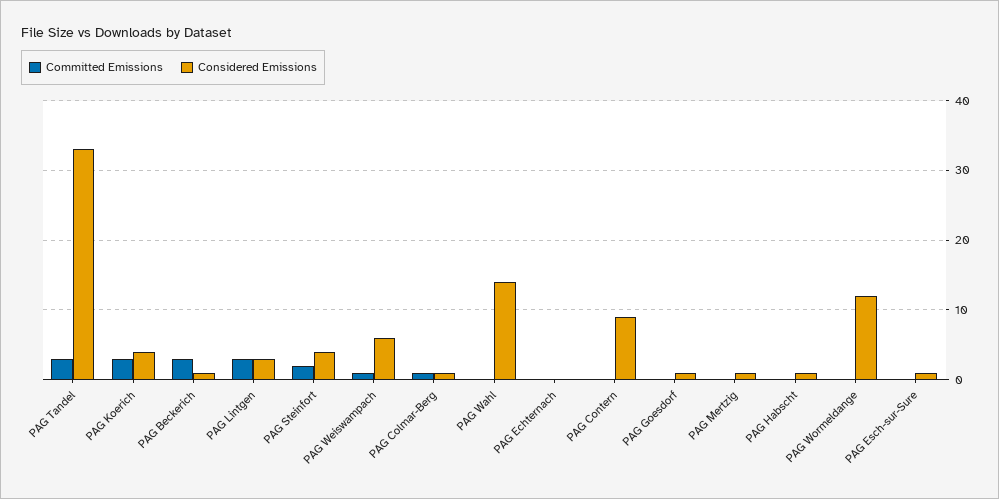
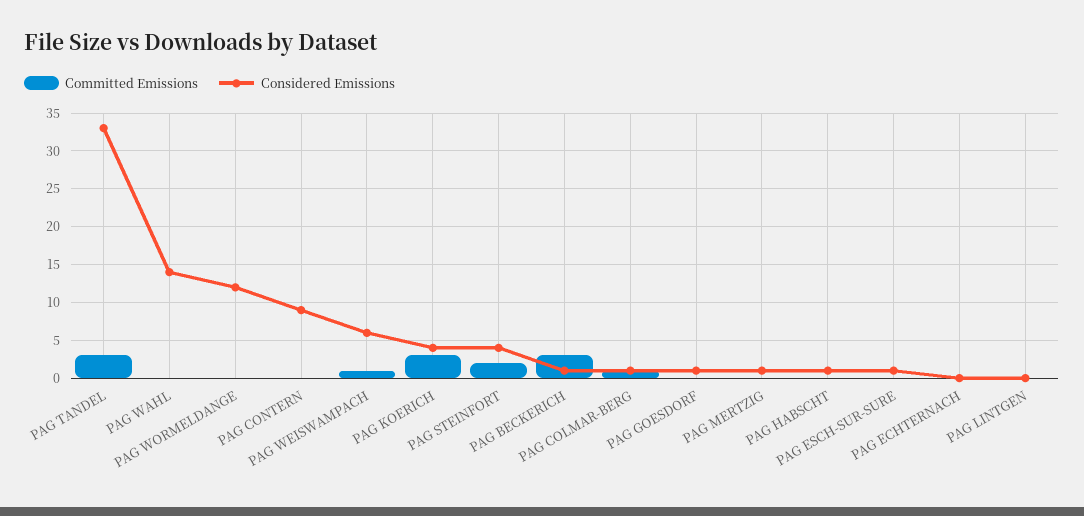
Committed Emissions, PAG Lintgen: 3 -> 0
Considered Emissions, PAG Lintgen: 3 -> 0

